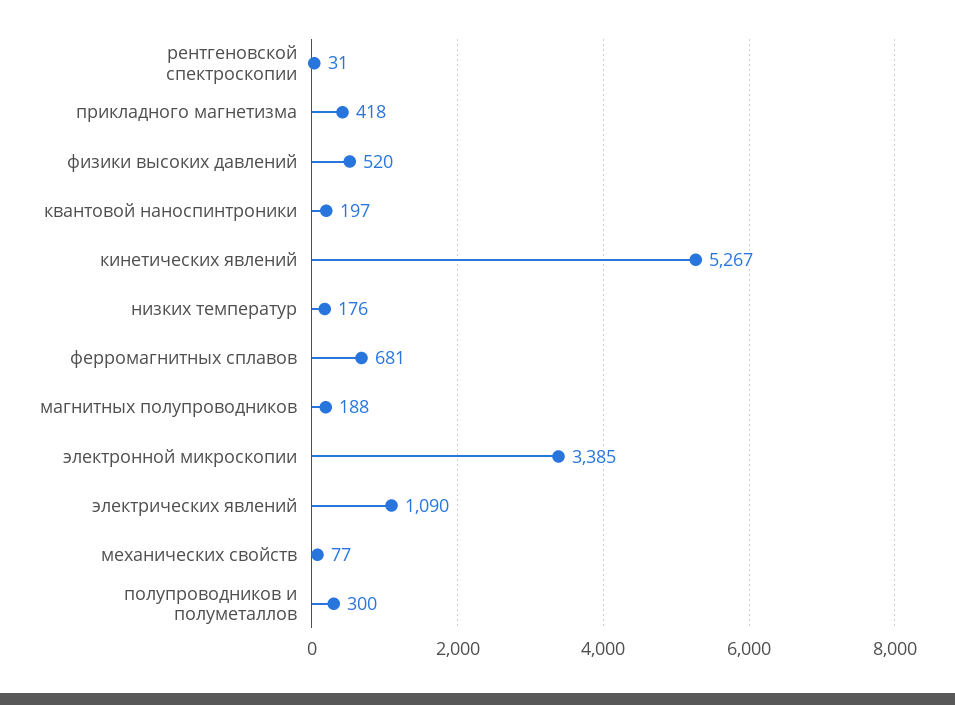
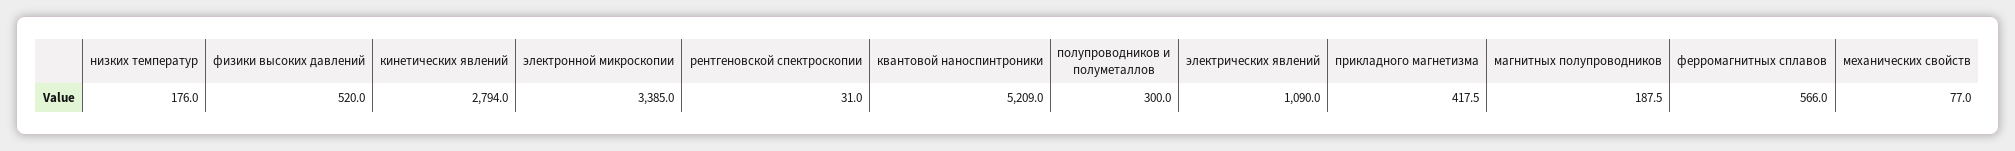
квантовой наноспинтроники: 197 -> 5209
кинетических явлений: 5267 -> 2794
ферромагнитных сплавов: 681 -> 566

